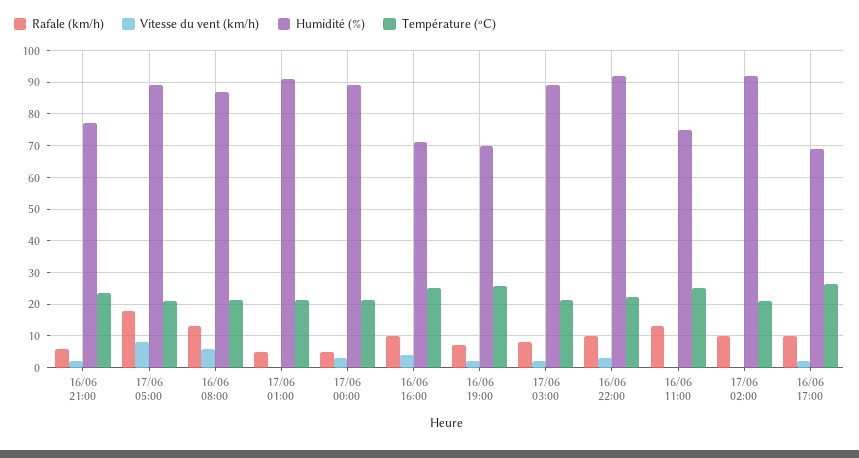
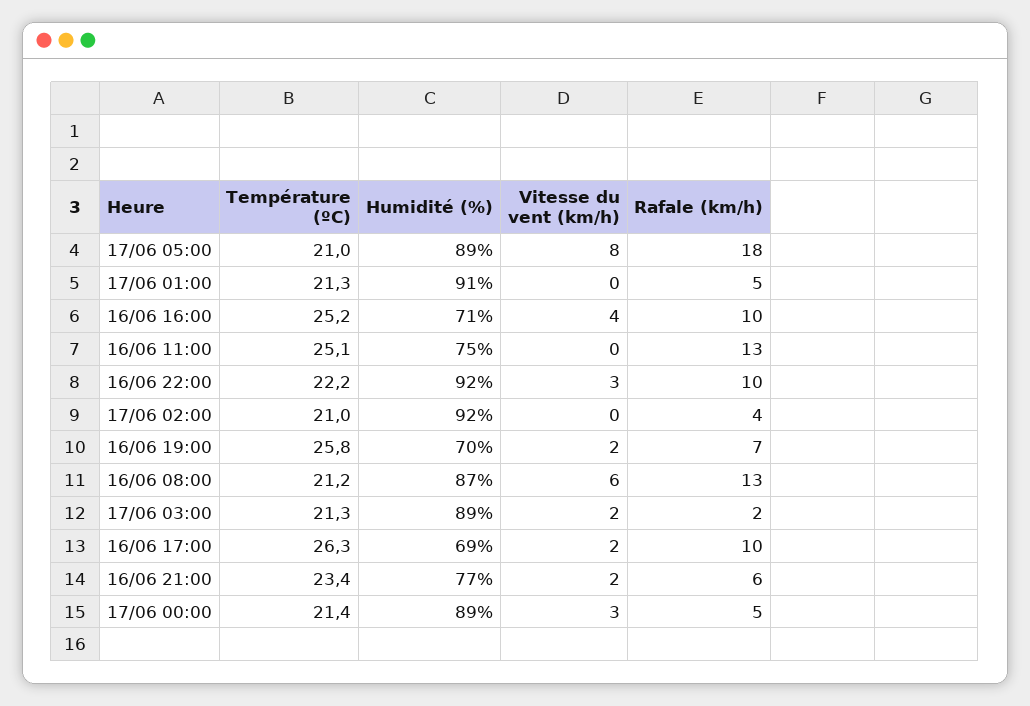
Rafale (km/h), 17/06 03:00: 8 -> 2
Rafale (km/h), 17/06 02:00: 10 -> 4

